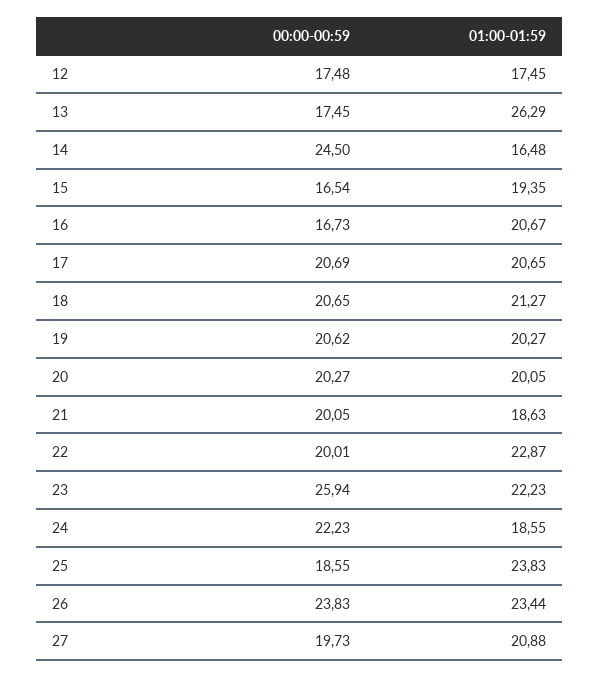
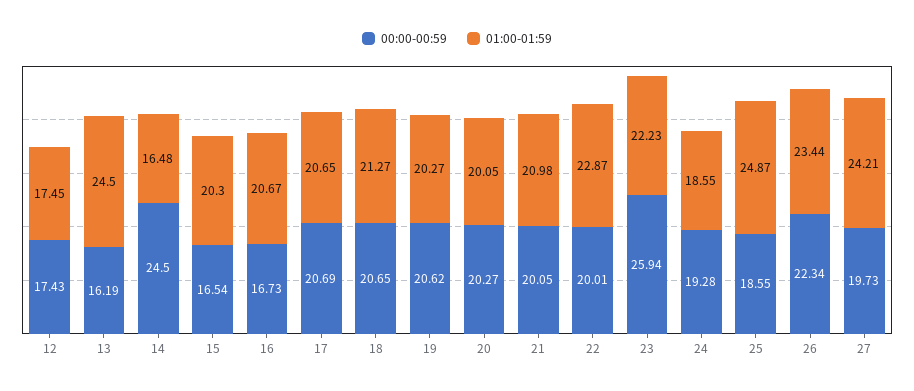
00:00-00:59, 12: 17.48 -> 17.43
00:00-00:59, 13: 17.45 -> 16.19
01:00-01:59, 13: 26.29 -> 24.5
01:00-01:59, 15: 19.35 -> 20.3
01:00-01:59, 21: 18.63 -> 20.98
00:00-00:59, 24: 22.23 -> 19.28
01:00-01:59, 25: 23.83 -> 24.87
00:00-00:59, 26: 23.83 -> 22.34
01:00-01:59, 27: 20.88 -> 24.21

